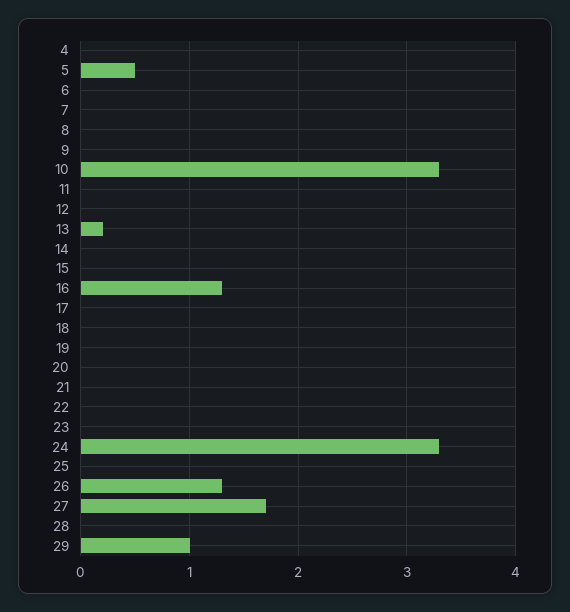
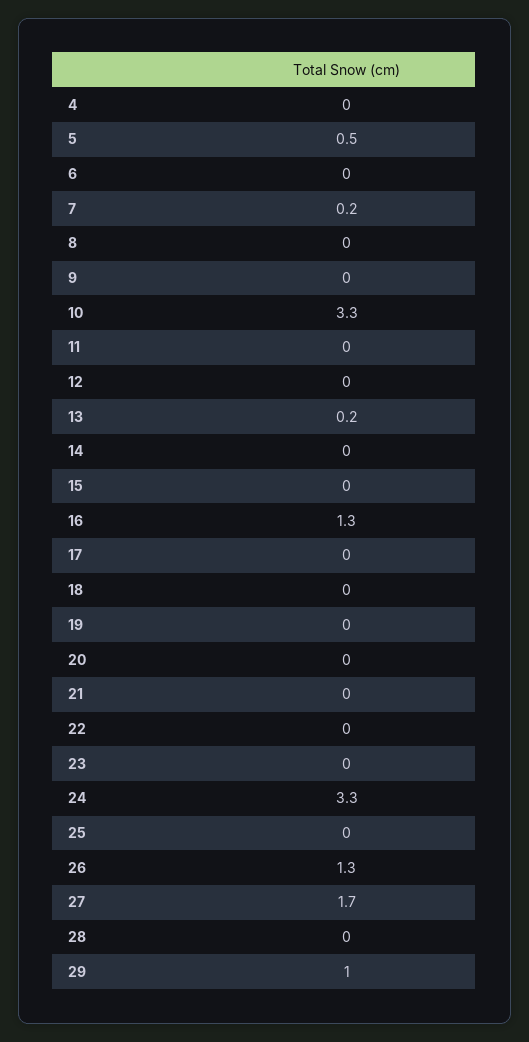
7: 0 -> 0.2

